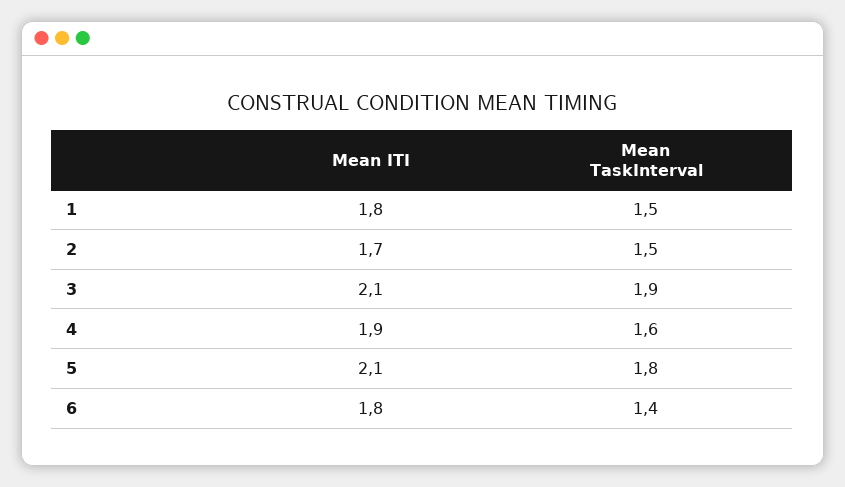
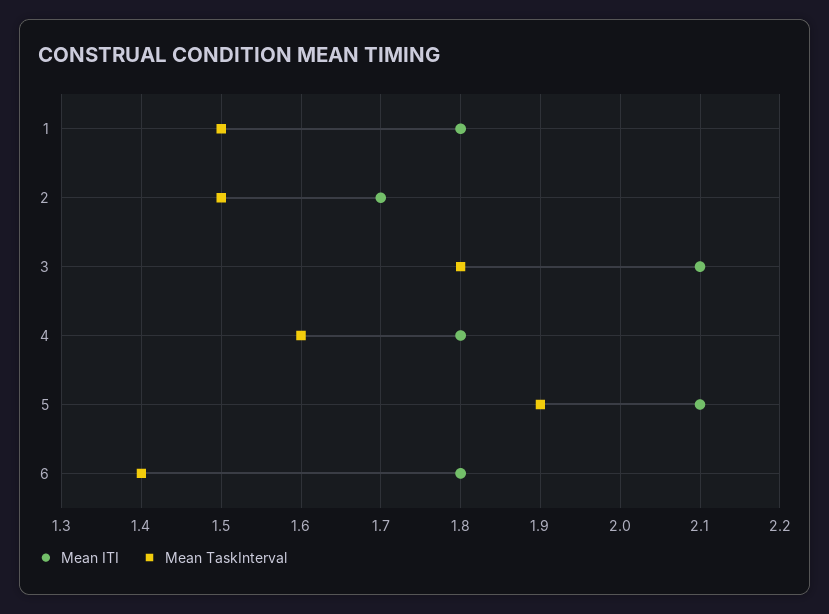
Mean TaskInterval, 3: 1.9 -> 1.8
Mean ITI, 4: 1.9 -> 1.8
Mean TaskInterval, 5: 1.8 -> 1.9

